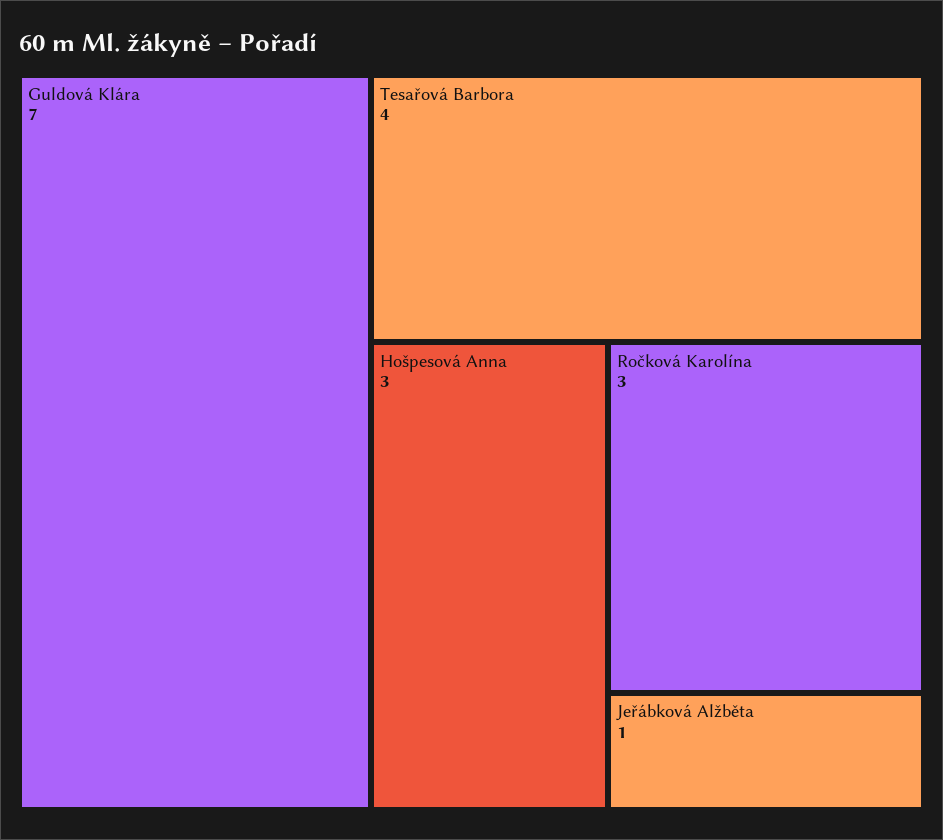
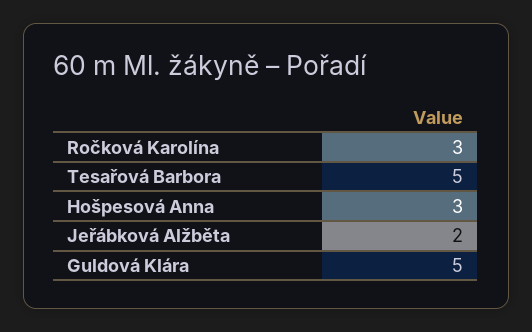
Guldová Klára: 7 -> 5
Tesařová Barbora: 4 -> 5
Jeřábková Alžběta: 1 -> 2

